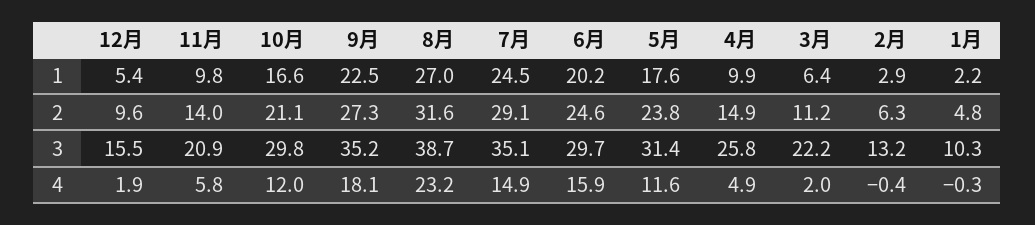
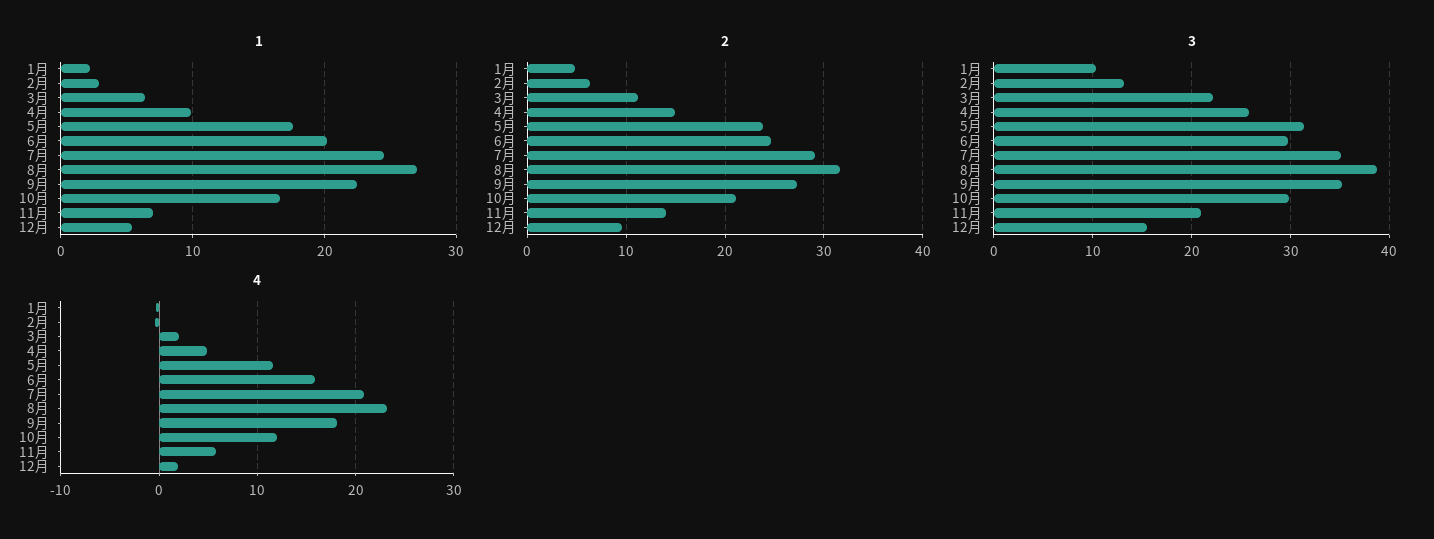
1, 11月: 9.8 -> 7
4, 7月: 14.9 -> 21

